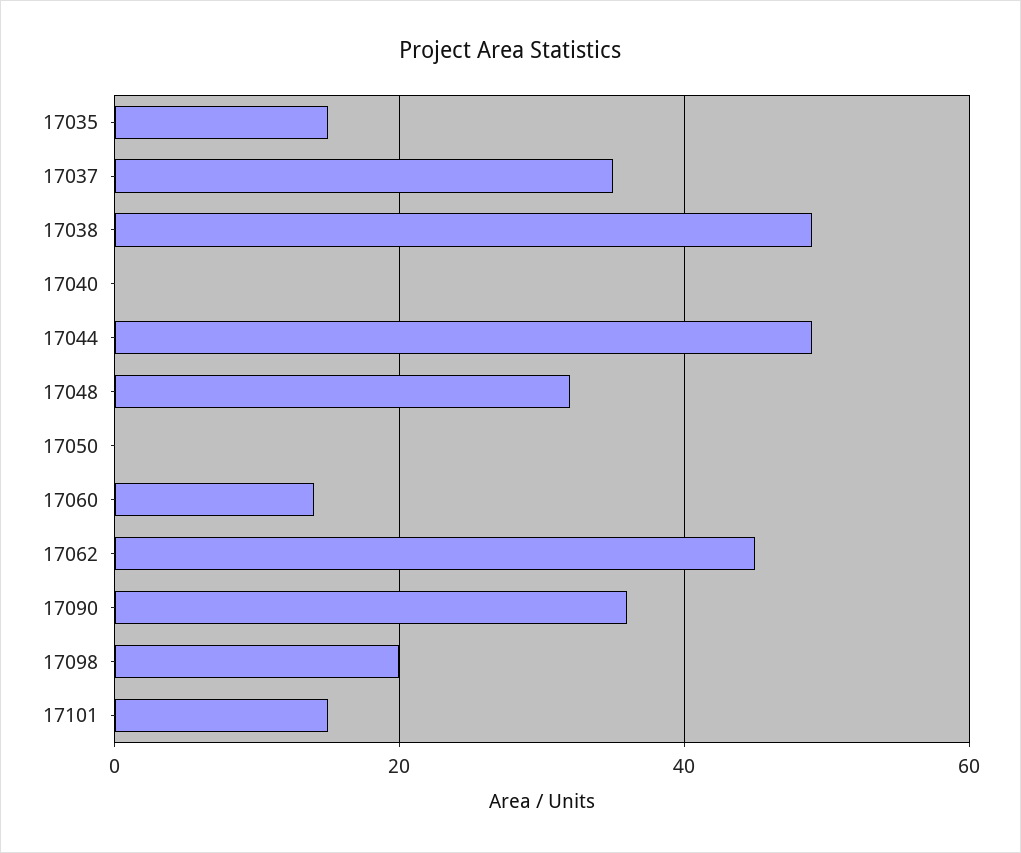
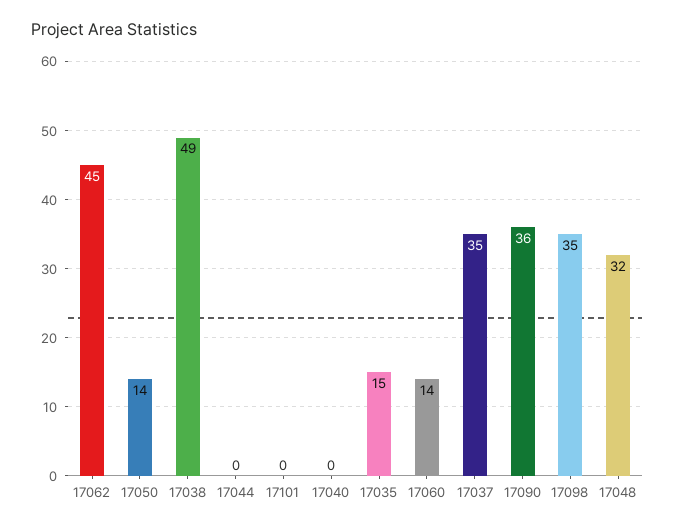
17044: 50 -> 0
17050: 0 -> 14
17098: 20 -> 35
17101: 15 -> 0

